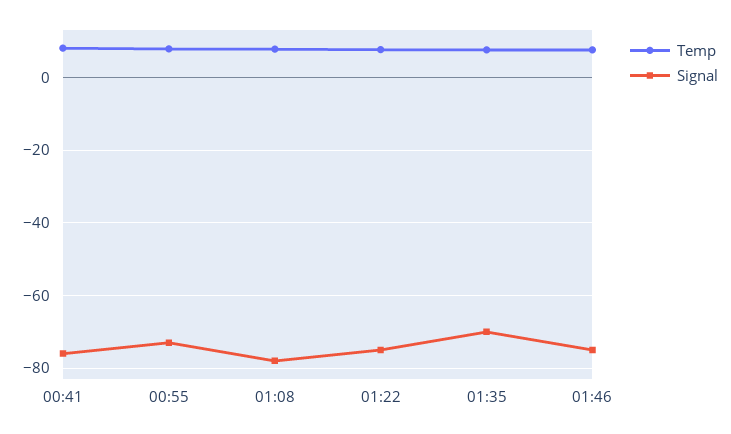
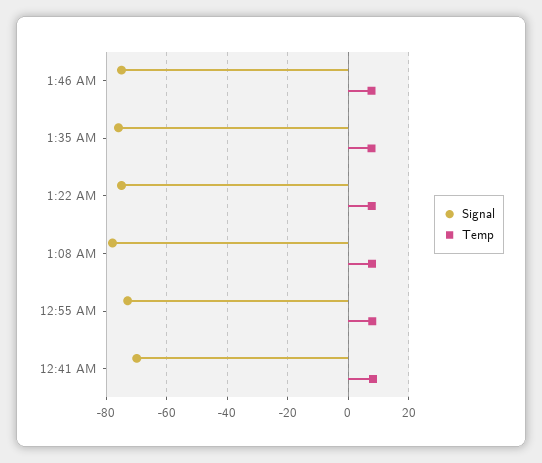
Signal, 00:41: -76 -> -70
Signal, 01:35: -70 -> -76

